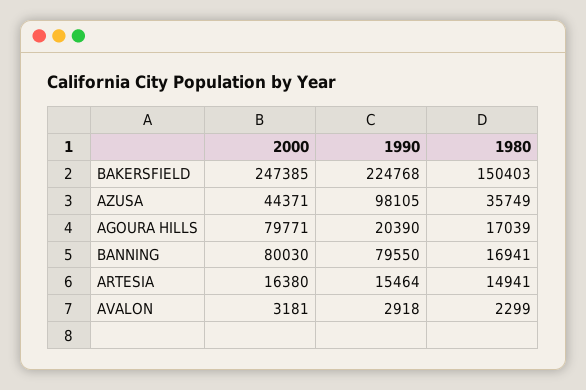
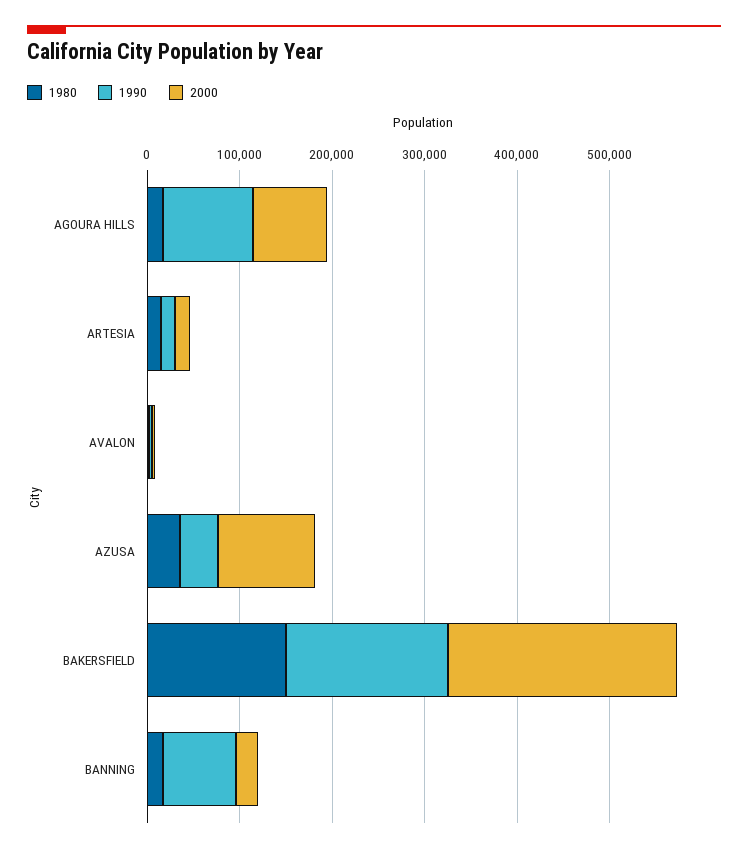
1990, BAKERSFIELD: 224768 -> 180000
2000, AZUSA: 44371 -> 100000
1990, AZUSA: 98105 -> 40000
1990, AGOURA HILLS: 20390 -> 100000
2000, BANNING: 80030 -> 20000

